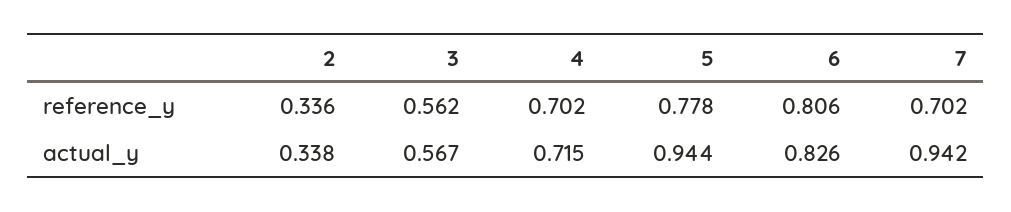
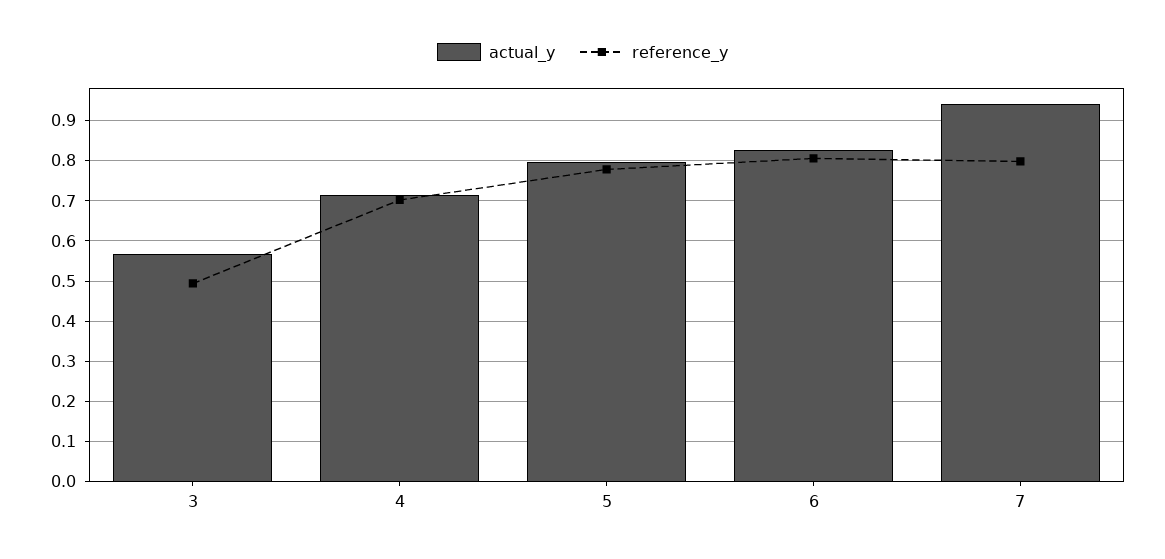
reference_y, 2: 0.336 -> none
reference_y, 3: 0.562 -> 0.5
reference_y, 7: 0.702 -> 0.8
actual_y, 2: 0.338 -> none
actual_y, 5: 0.944 -> 0.8

